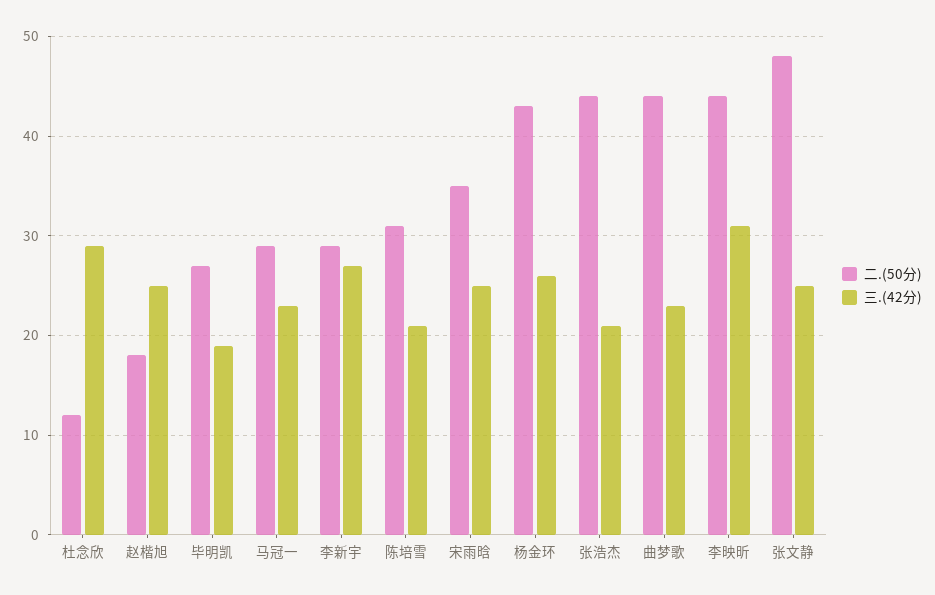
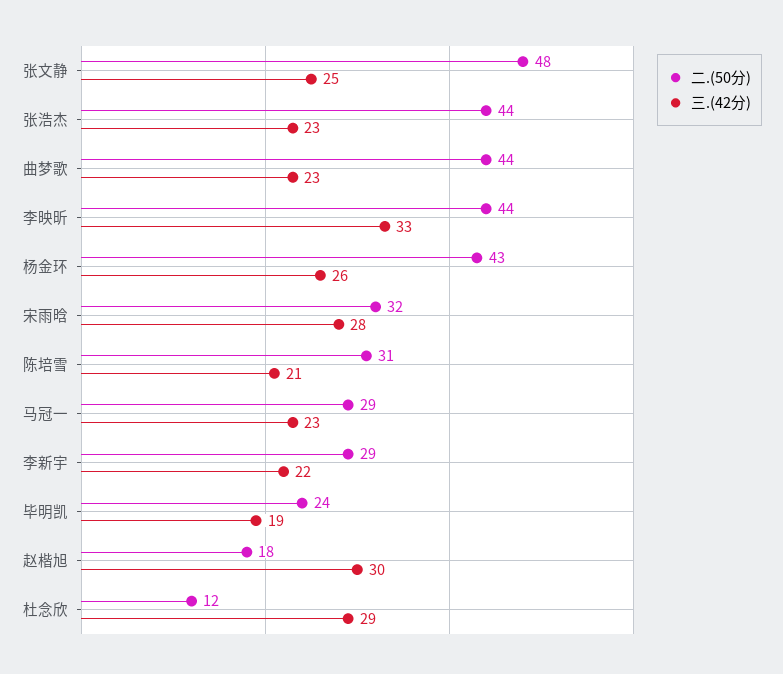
三.(42分), 赵楷旭: 25 -> 30
二.(50分), 毕明凯: 27 -> 24
三.(42分), 李新宇: 27 -> 22
二.(50分), 宋雨晗: 35 -> 32
三.(42分), 宋雨晗: 25 -> 28
三.(42分), 张浩杰: 21 -> 23
三.(42分), 李映昕: 31 -> 33

